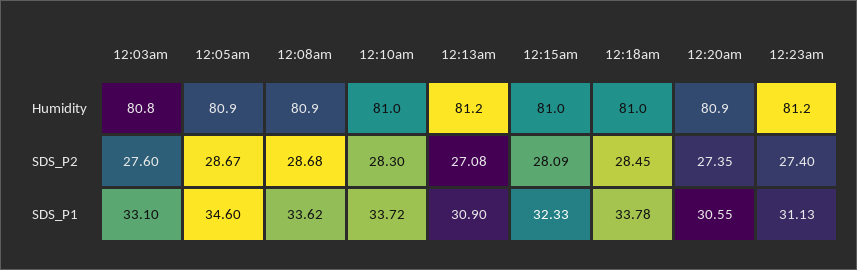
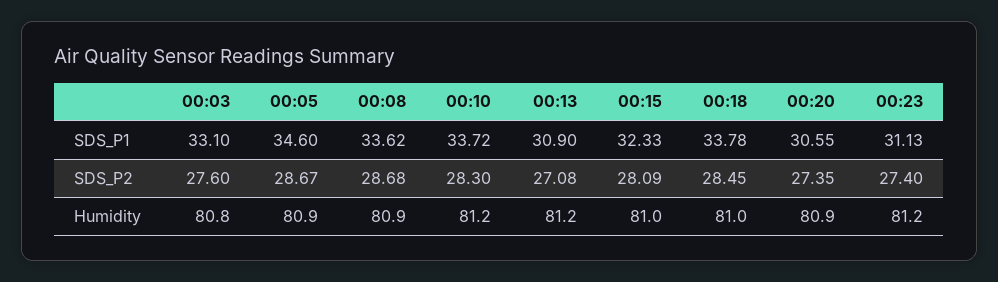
12:10am, Humidity: 81 -> 81.2

